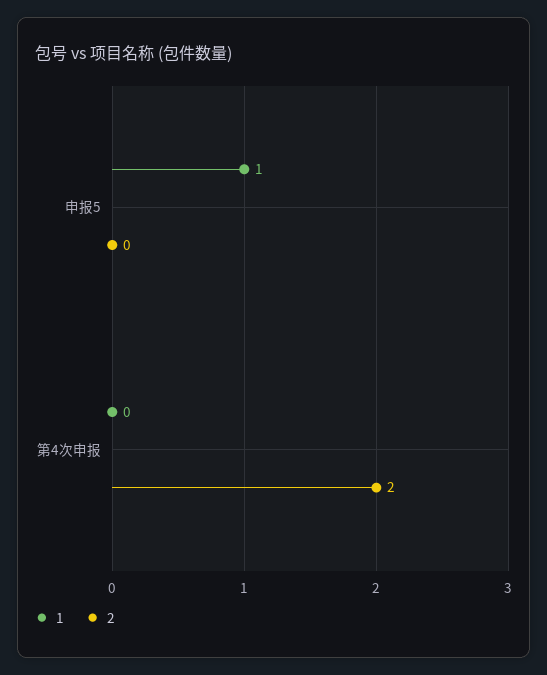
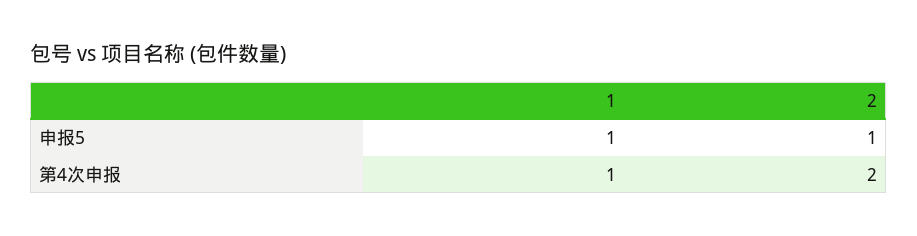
2, 申报5: 0 -> 1
1, 第4次申报: 0 -> 1

